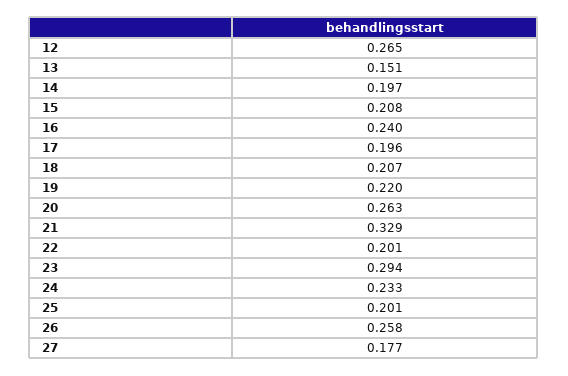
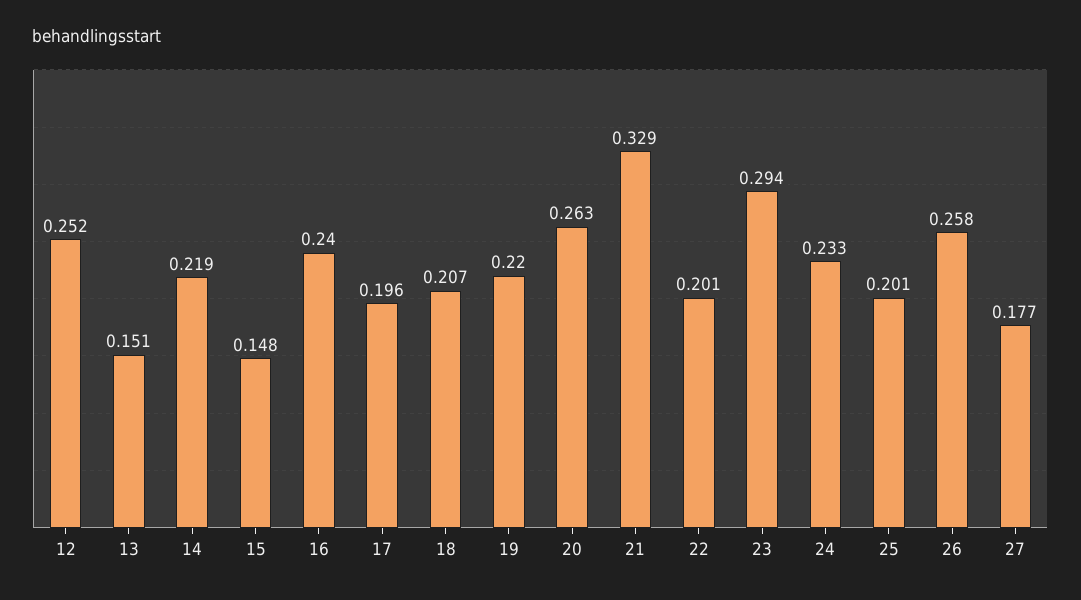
12: 0.265 -> 0.252
14: 0.197 -> 0.219
15: 0.208 -> 0.148

